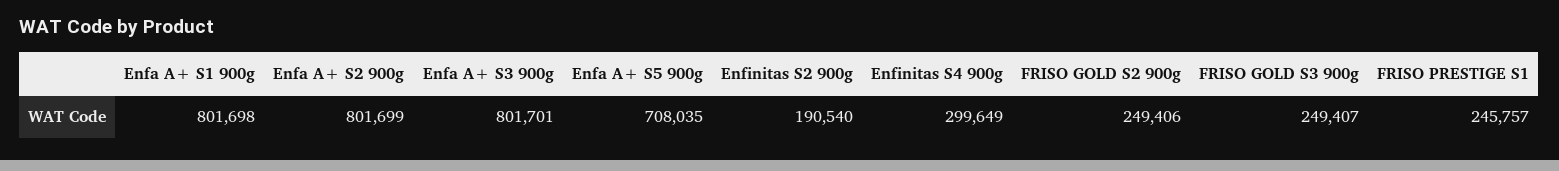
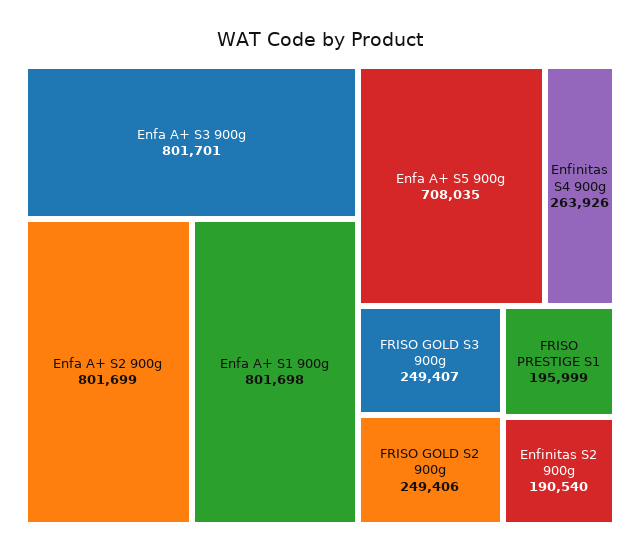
Enfinitas S4 900g: 299649 -> 263926
FRISO PRESTIGE S1: 245757 -> 195999

